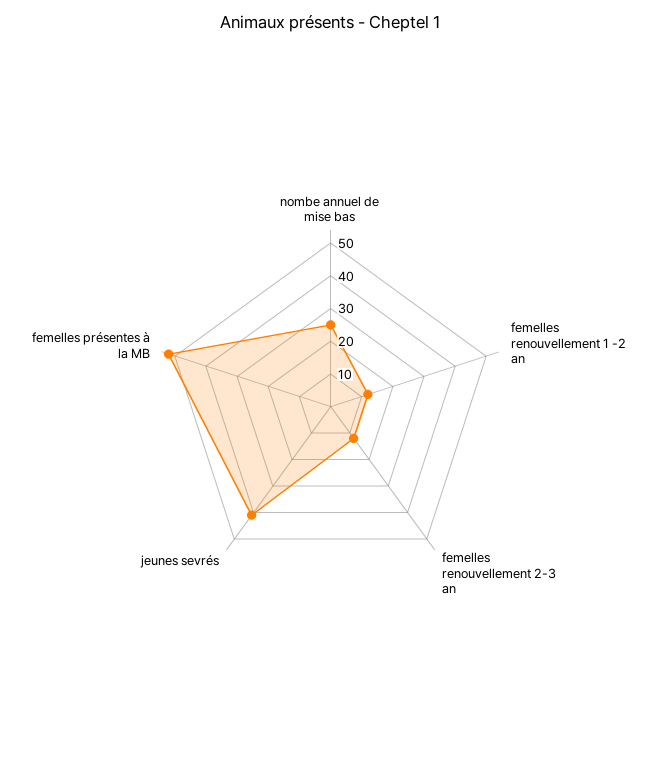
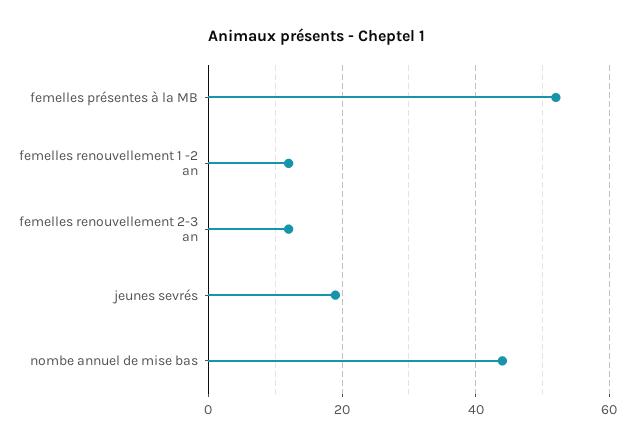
nombe annuel de mise bas: 25 -> 45
jeunes sevrés: 40 -> 20

